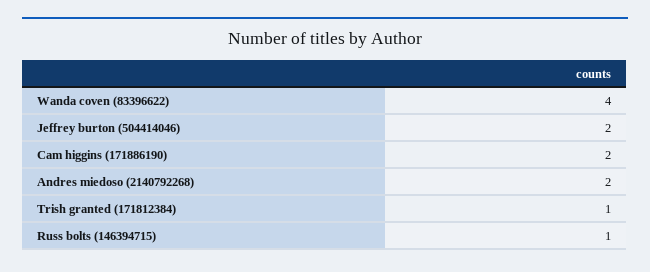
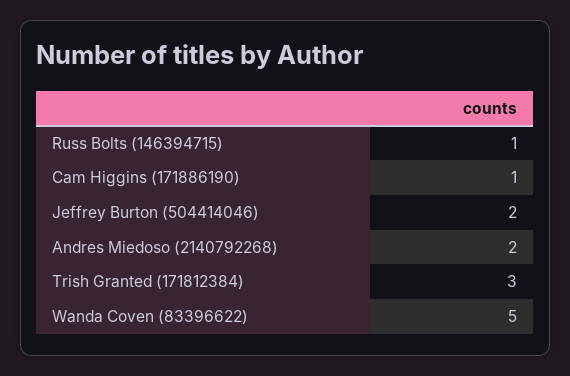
Wanda coven (83396622): 4 -> 5
Cam higgins (171886190): 2 -> 1
Trish granted (171812384): 1 -> 3

